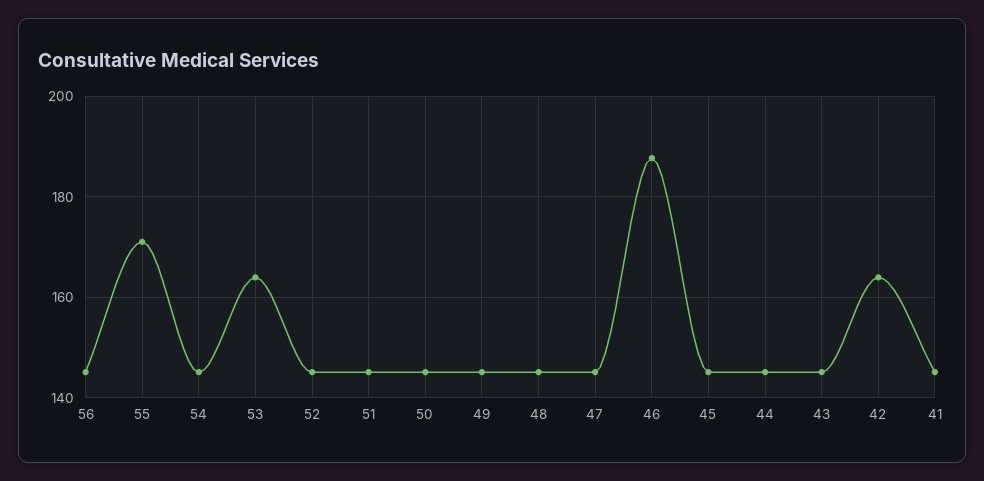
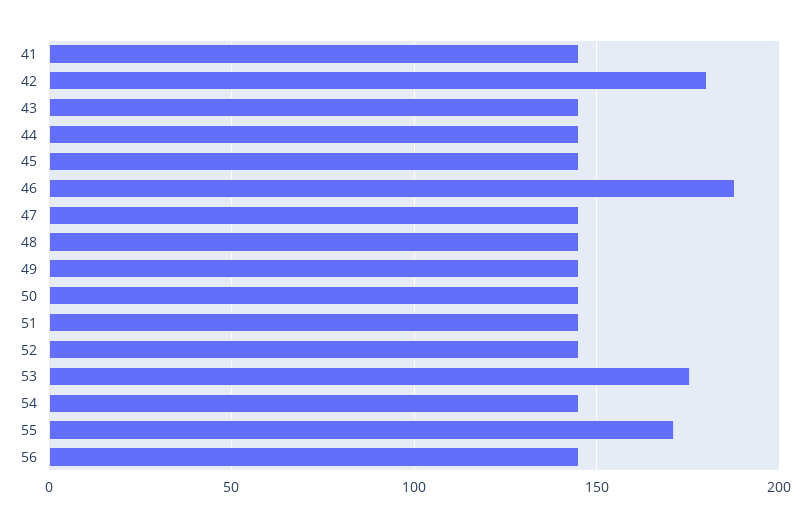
53: 164 -> 175
42: 164 -> 180

